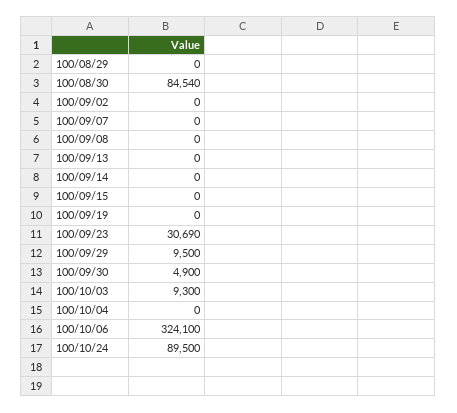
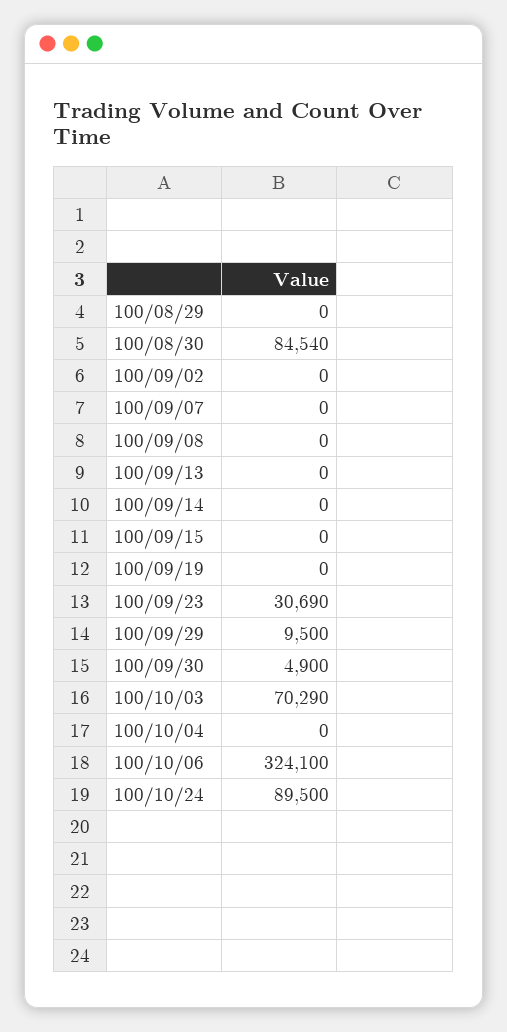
100/10/03: 9300 -> 70290

